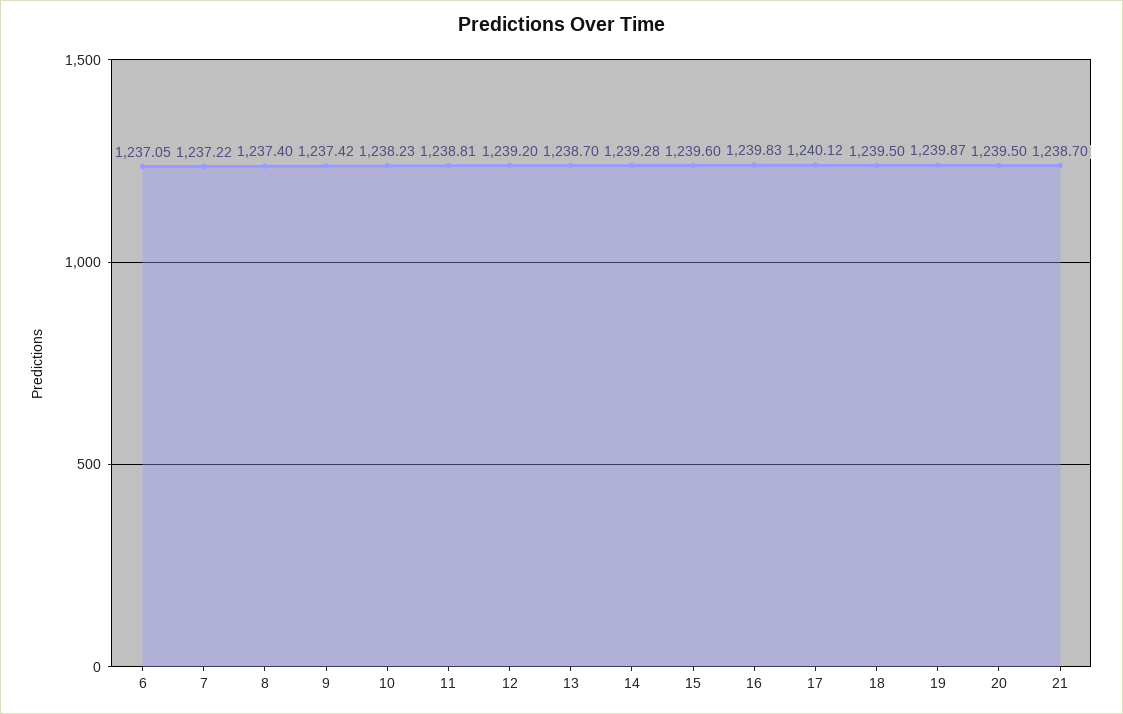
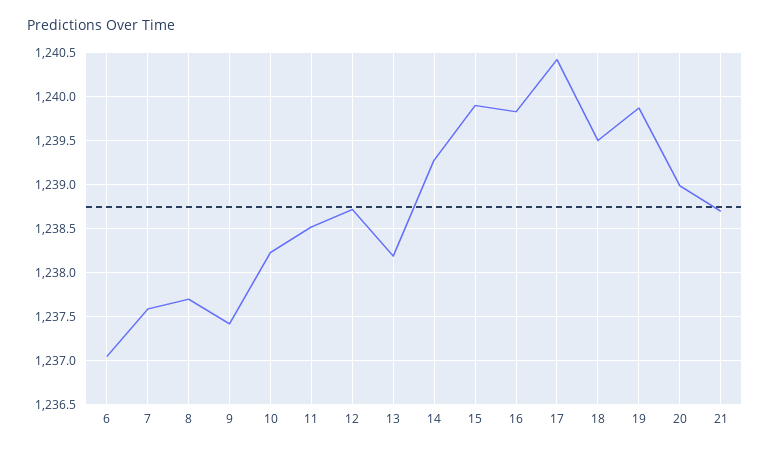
7: 1237.22 -> 1237.6
8: 1237.4 -> 1237.7
11: 1238.81 -> 1238.5
12: 1239.2 -> 1238.7
13: 1238.7 -> 1238.2
15: 1239.6 -> 1239.9
17: 1240.12 -> 1240.4
20: 1239.5 -> 1239

